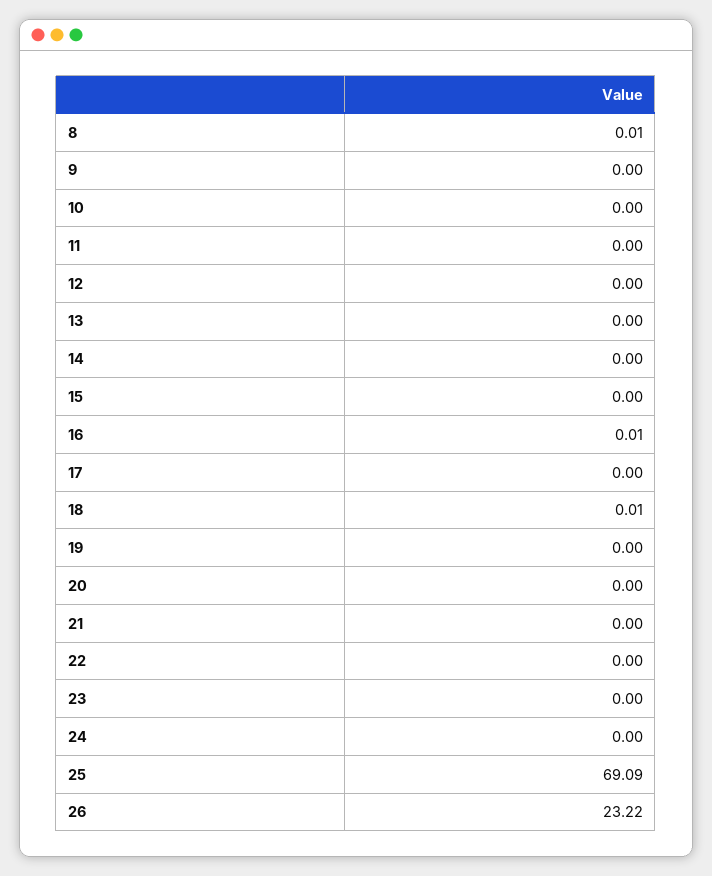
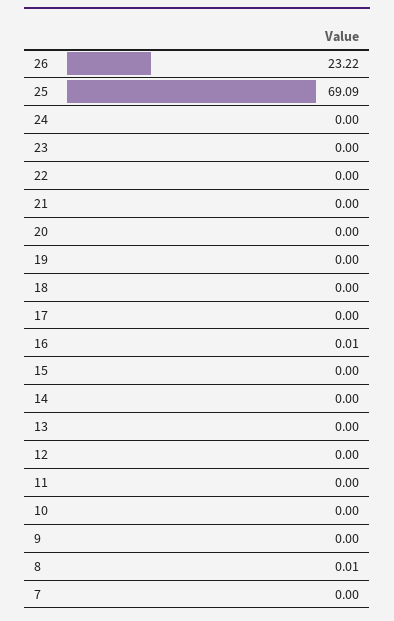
18: 0.01 -> 0
7: none -> 0

